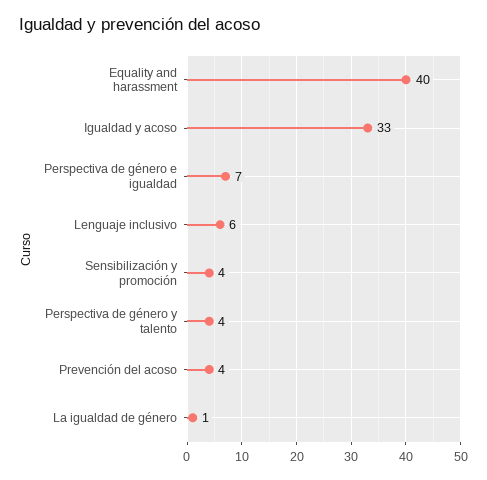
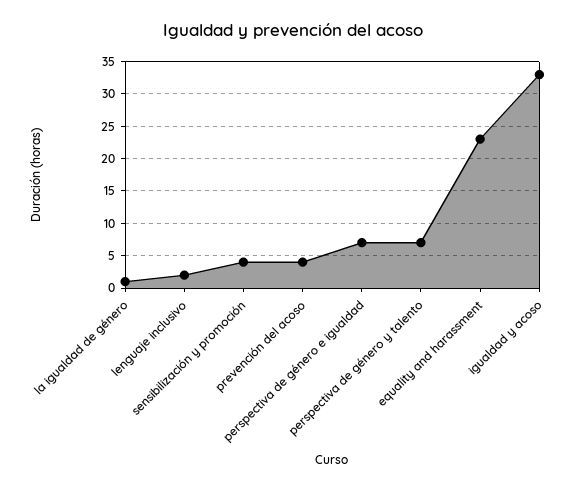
Equality and harassment: 40 -> 23
Lenguaje inclusivo: 6 -> 2
Perspectiva de género y talento: 4 -> 7

